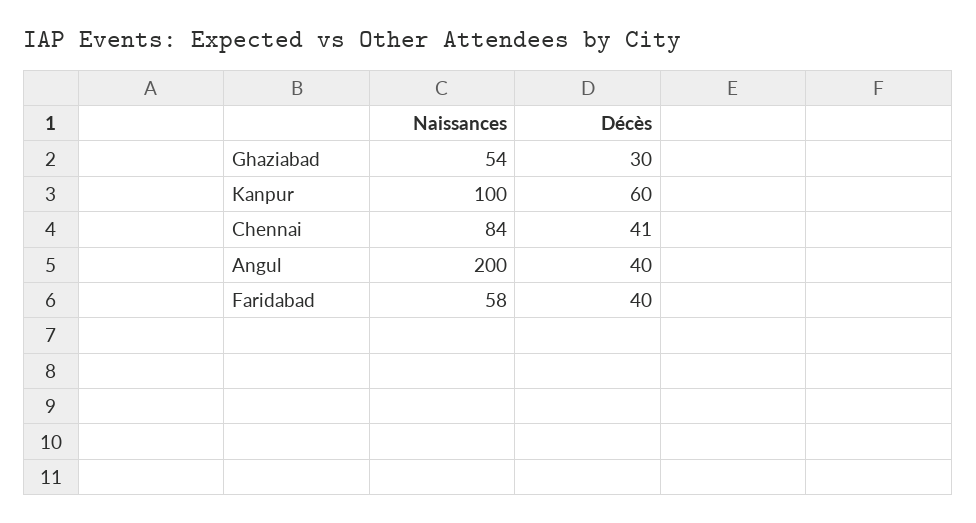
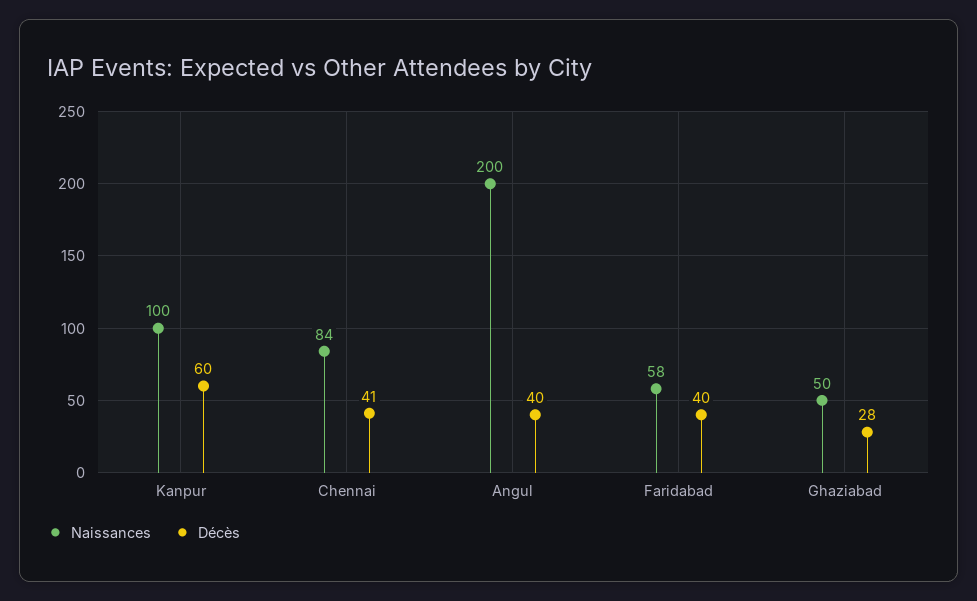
Naissances, Ghaziabad: 54 -> 50
Décès, Ghaziabad: 30 -> 28

